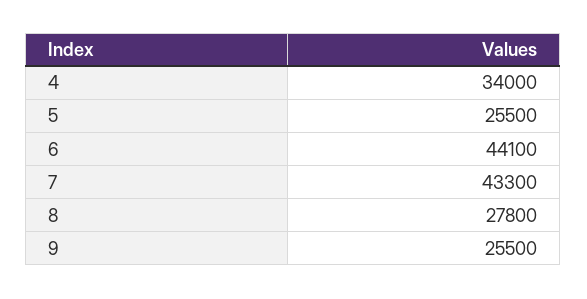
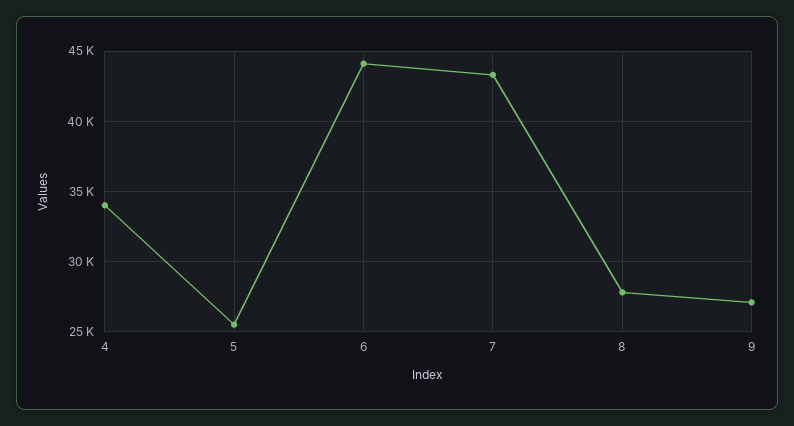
9: 25500 -> 27000

